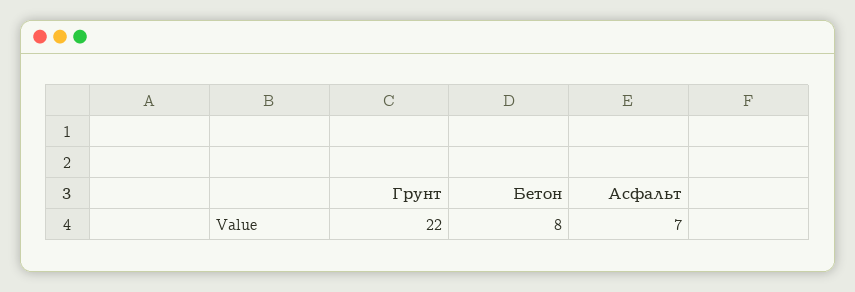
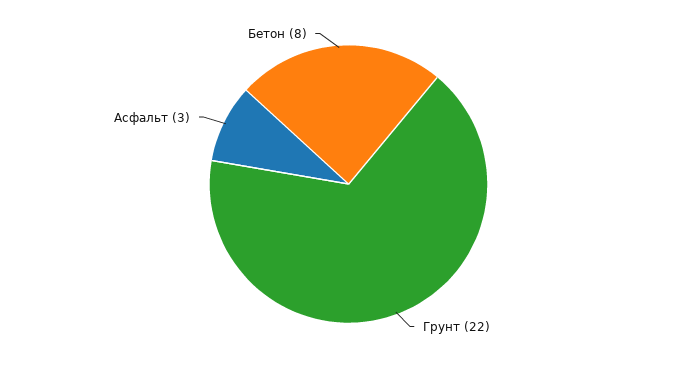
Асфальт: 7 -> 3

